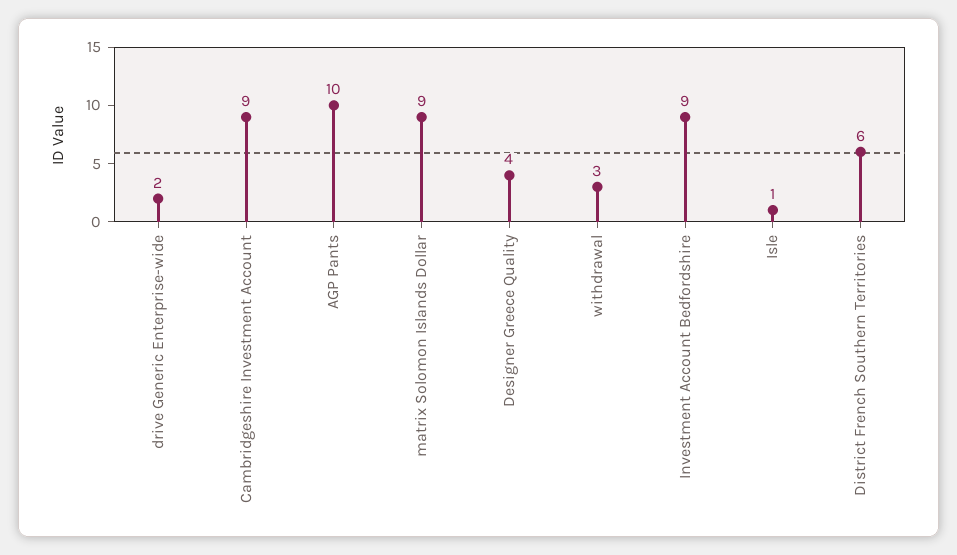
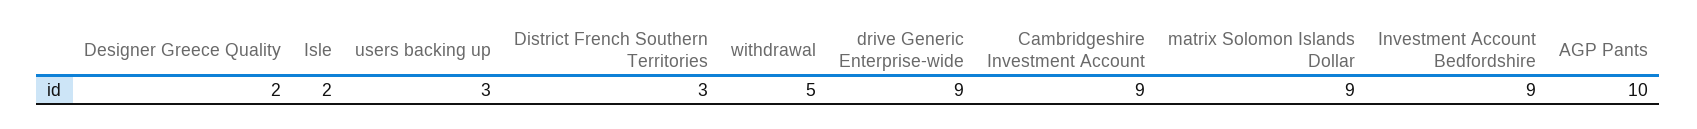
drive Generic Enterprise-wide: 2 -> 9
Designer Greece Quality: 4 -> 2
withdrawal: 3 -> 5
Isle: 1 -> 2
District French Southern Territories: 6 -> 3
users backing up: none -> 3

